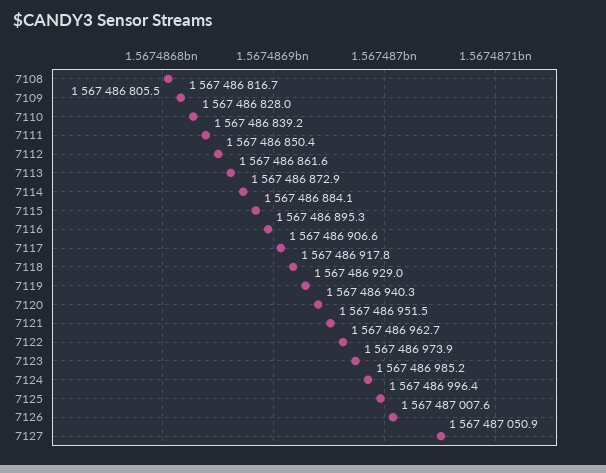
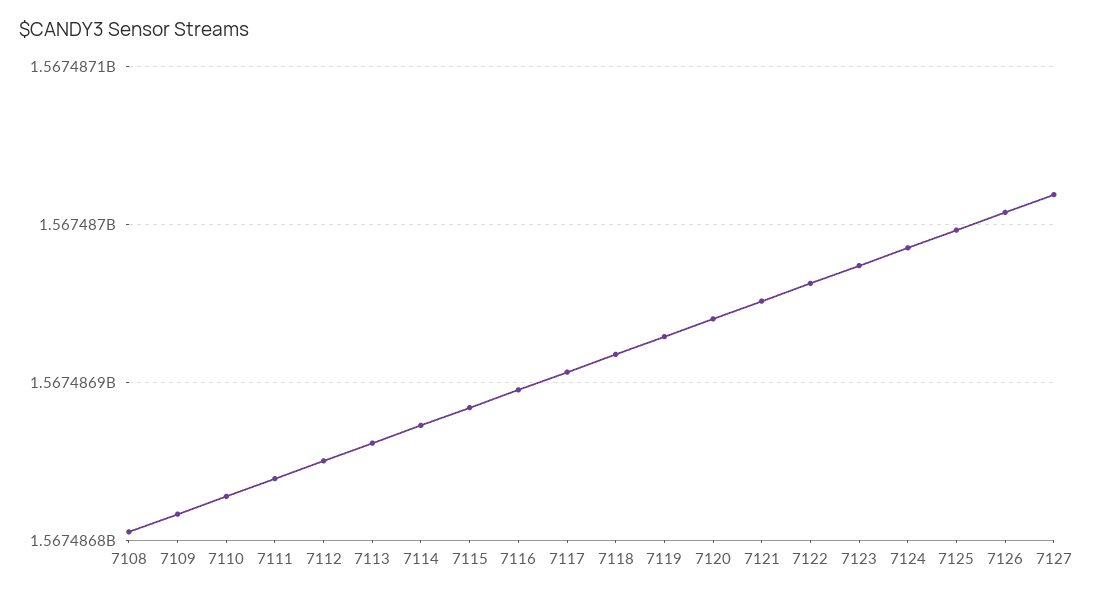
7127: 1567487050.9 -> 1567487020

